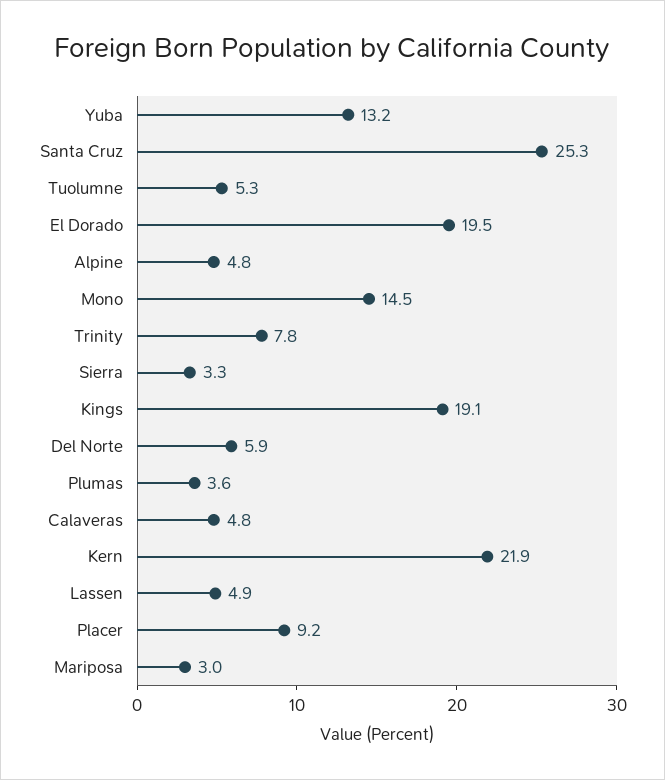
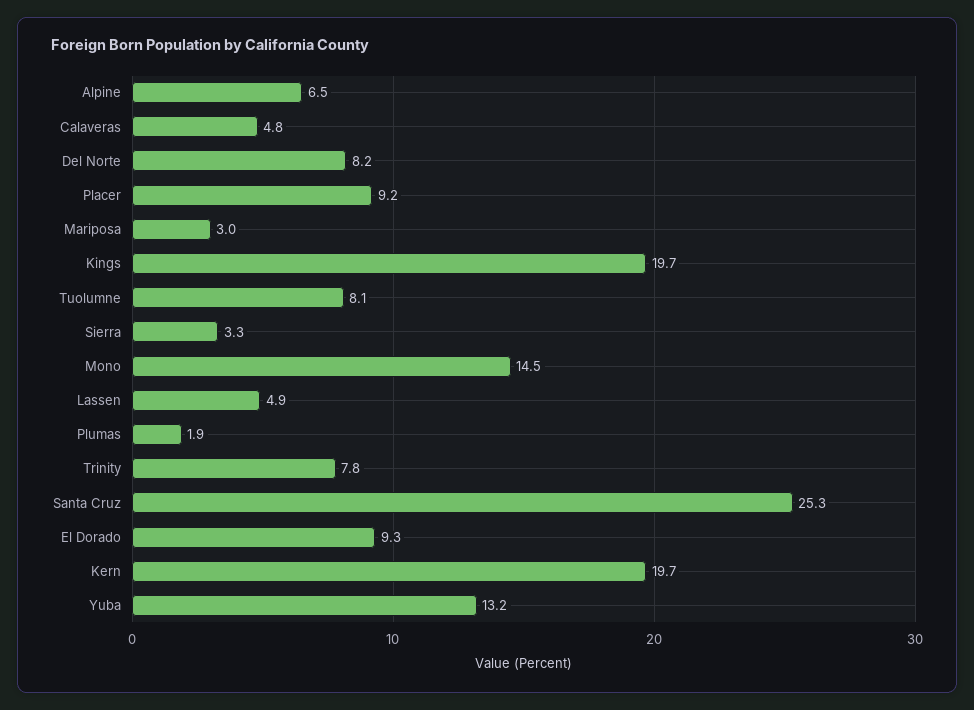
Tuolumne: 5.3 -> 8.1
El Dorado: 19.5 -> 9.3
Alpine: 4.8 -> 6.5
Kings: 19.1 -> 19.7
Del Norte: 5.9 -> 8.2
Plumas: 3.6 -> 1.9
Kern: 21.9 -> 19.7

